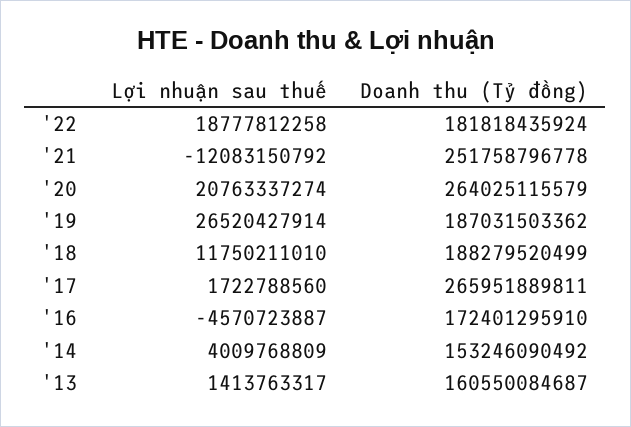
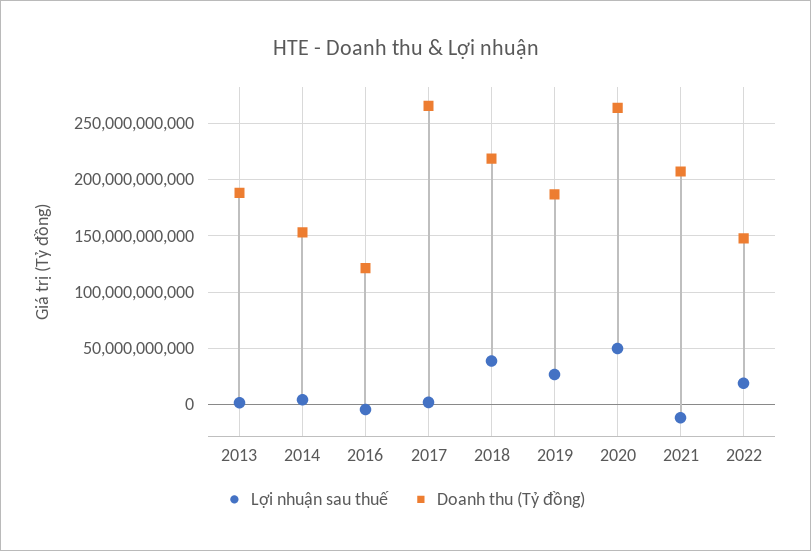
Doanh thu (Tỷ đồng), '22: 181818435924 -> 150000000000
Doanh thu (Tỷ đồng), '21: 251758796778 -> 210000000000
Lợi nhuận sau thuế, '20: 20763337274 -> 50000000000
Lợi nhuận sau thuế, '18: 11750211010 -> 40000000000
Doanh thu (Tỷ đồng), '18: 188279520499 -> 220000000000
Doanh thu (Tỷ đồng), '16: 172401295910 -> 120000000000
Doanh thu (Tỷ đồng), '13: 160550084687 -> 190000000000

